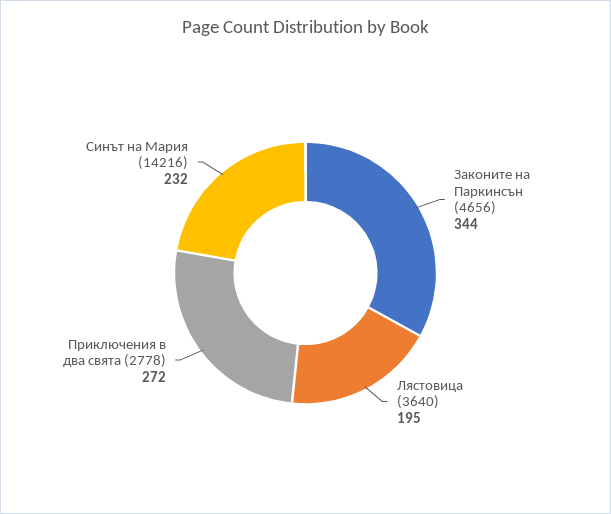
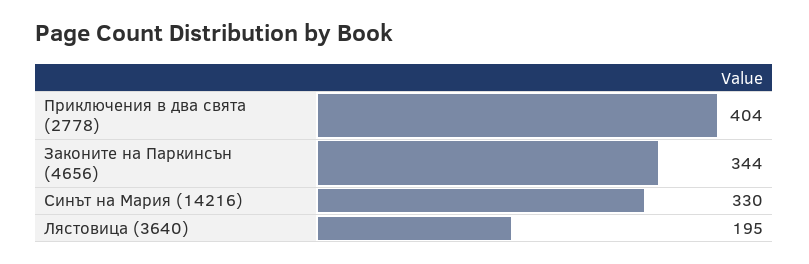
Приключения в два свята (2778): 272 -> 404
Синът на Мария (14216): 232 -> 330

